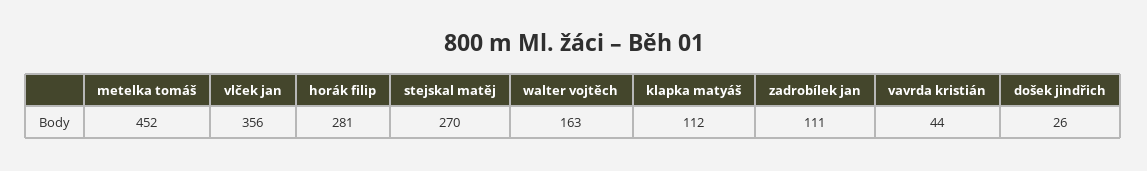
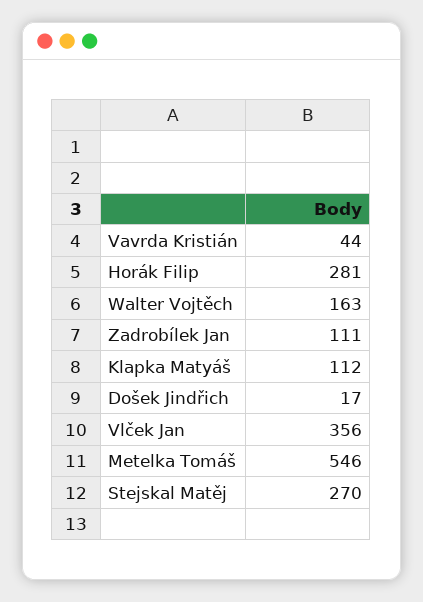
metelka tomáš: 452 -> 546
došek jindřich: 26 -> 17

